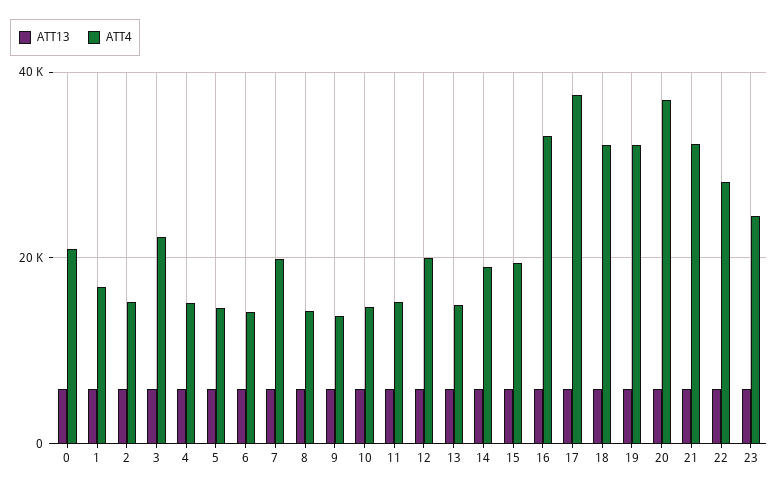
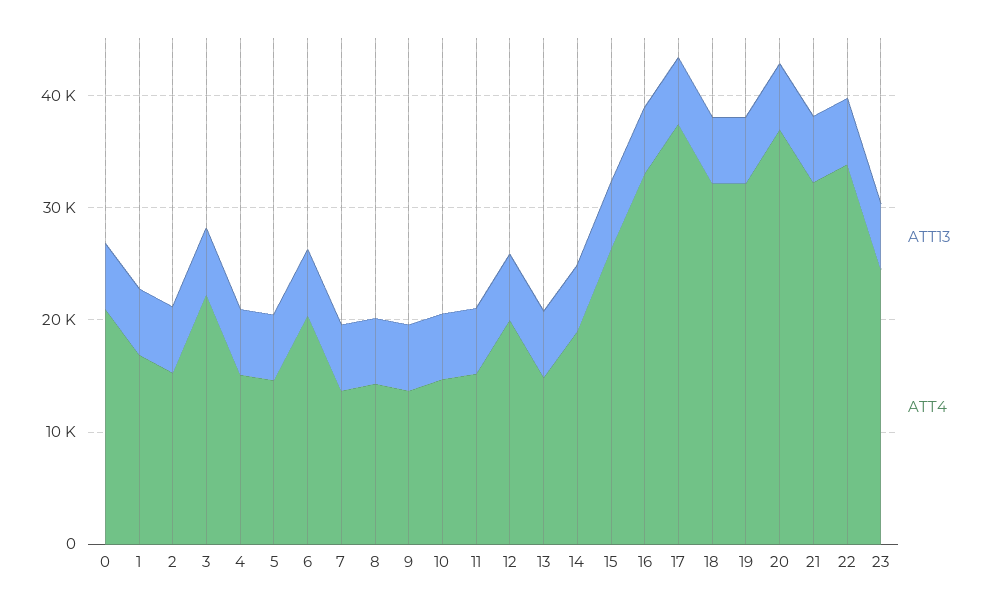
ATT4, 6: 14000 -> 20000
ATT4, 7: 20000 -> 14000
ATT4, 15: 20000 -> 26000
ATT4, 22: 28000 -> 34000

